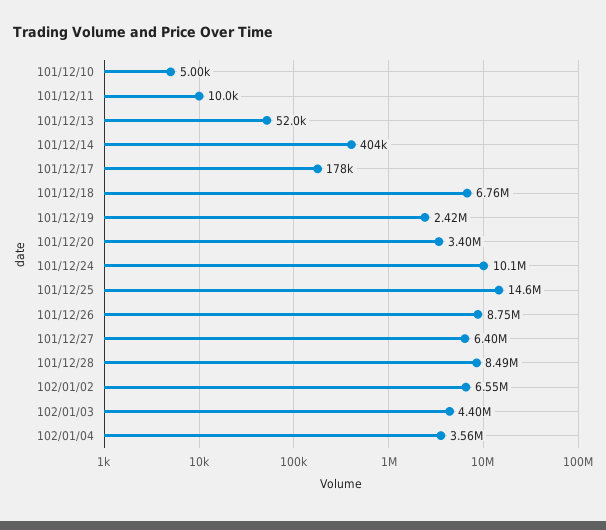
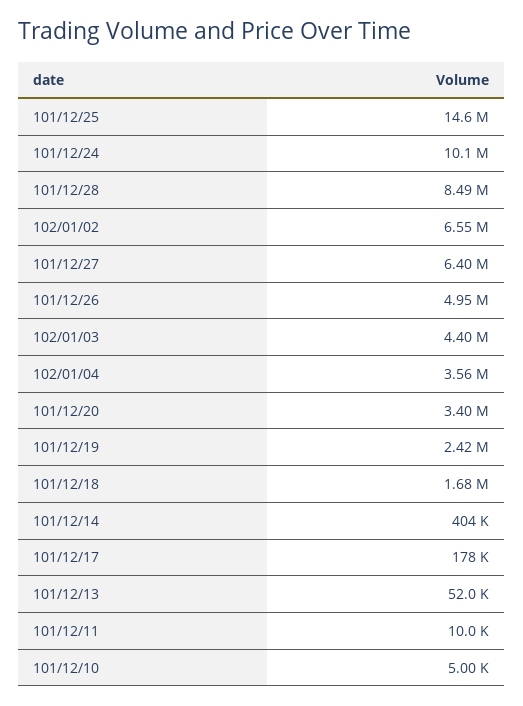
101/12/18: 6760000 -> 1680000
101/12/26: 8750000 -> 4950000

